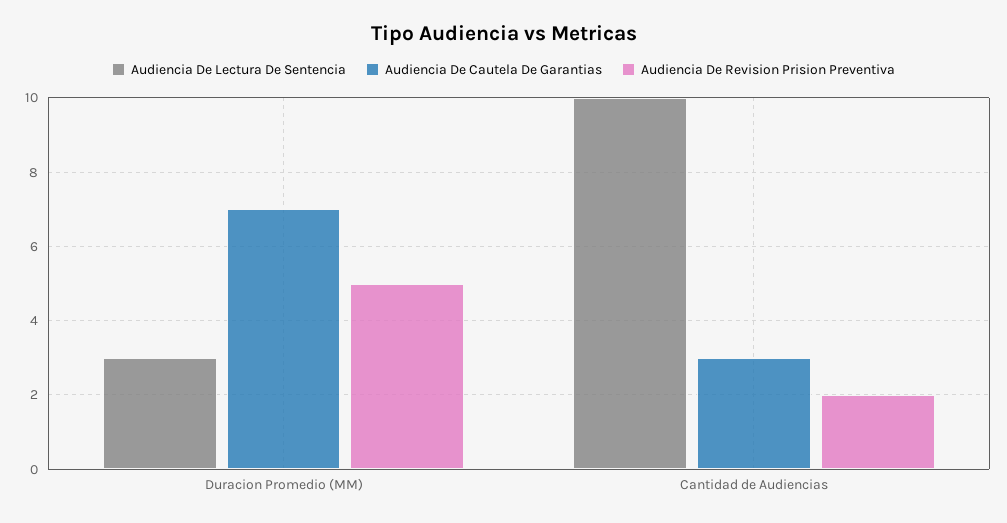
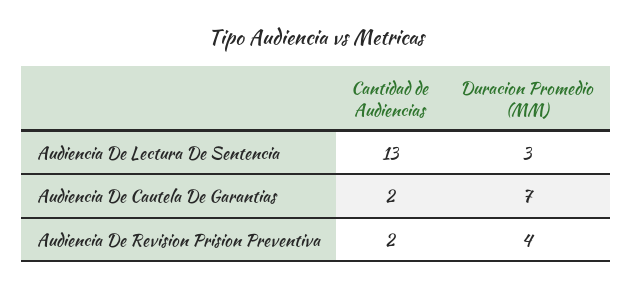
Audiencia De Revision Prision Preventiva, Duracion Promedio (MM): 5 -> 4
Audiencia De Lectura De Sentencia, Cantidad de Audiencias: 10 -> 13
Audiencia De Cautela De Garantias, Cantidad de Audiencias: 3 -> 2

